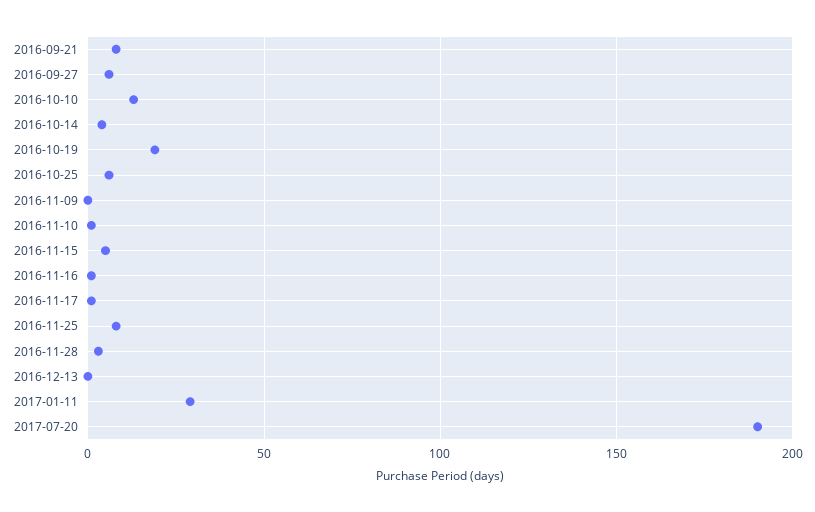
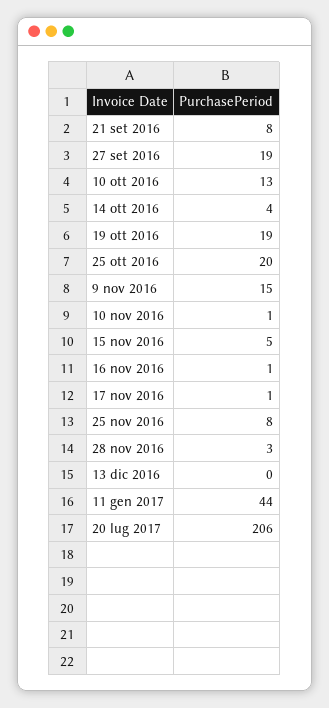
2016-09-27: 5 -> 19
2016-10-25: 5 -> 20
2016-11-09: 0 -> 15
2017-01-11: 30 -> 44
2017-07-20: 190 -> 206

